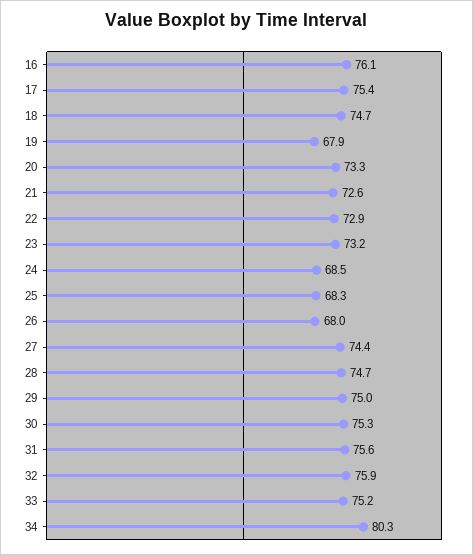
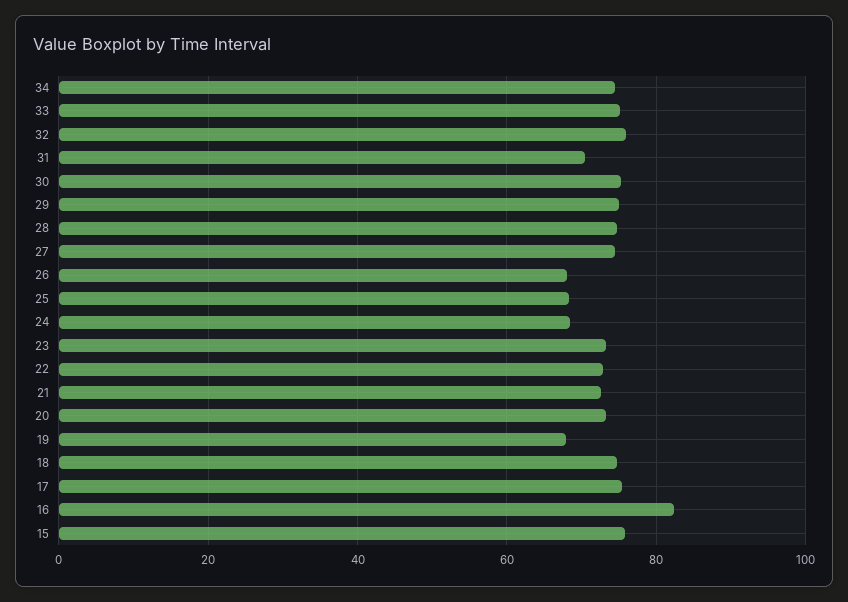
16: 76.1 -> 82
31: 75.6 -> 70
34: 80.3 -> 74
15: none -> 76

